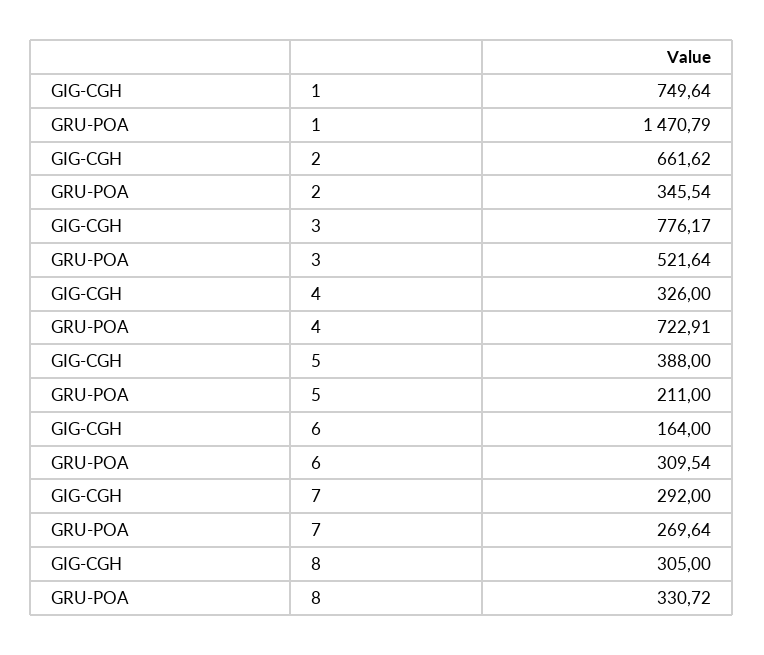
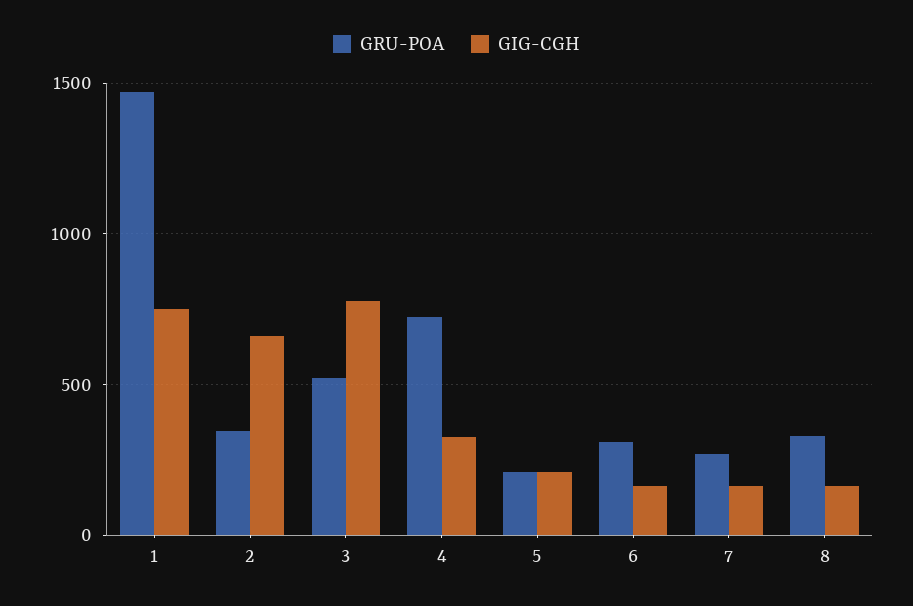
GIG-CGH, 5: 388 -> 200
GIG-CGH, 7: 292 -> 150
GIG-CGH, 8: 305 -> 150

